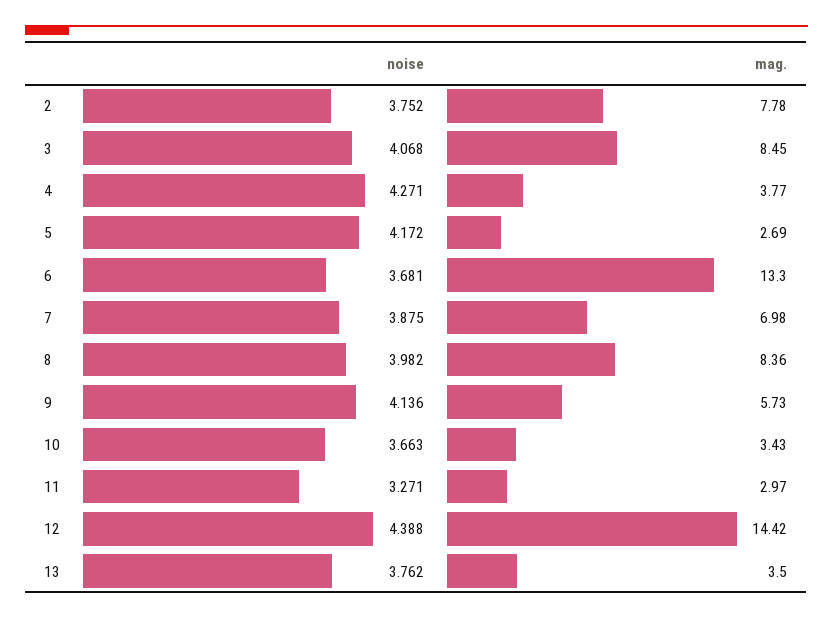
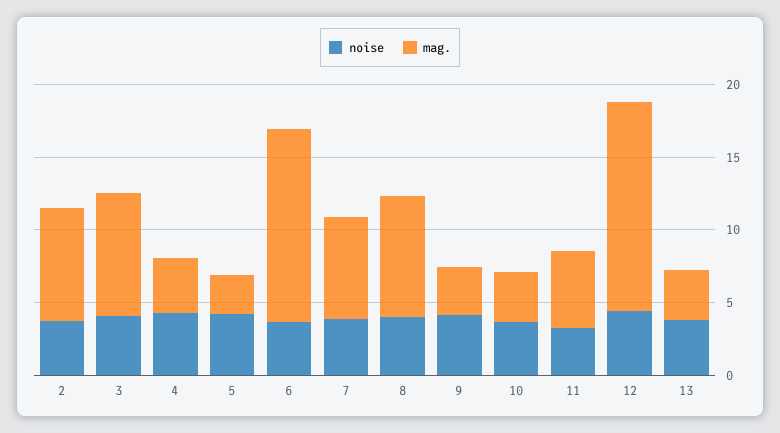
mag., 9: 5.73 -> 3
mag., 11: 2.97 -> 5

